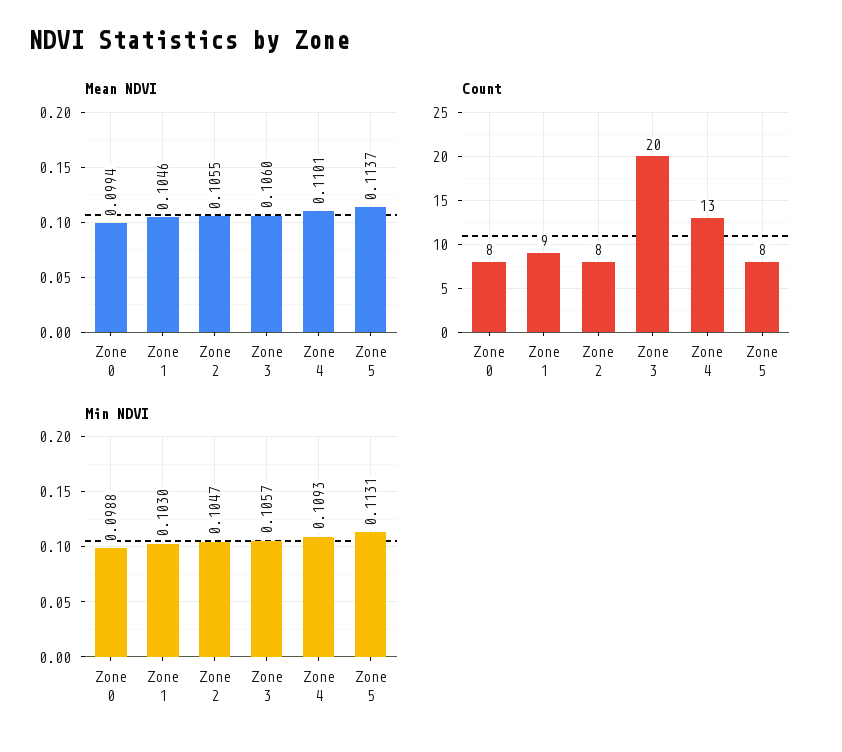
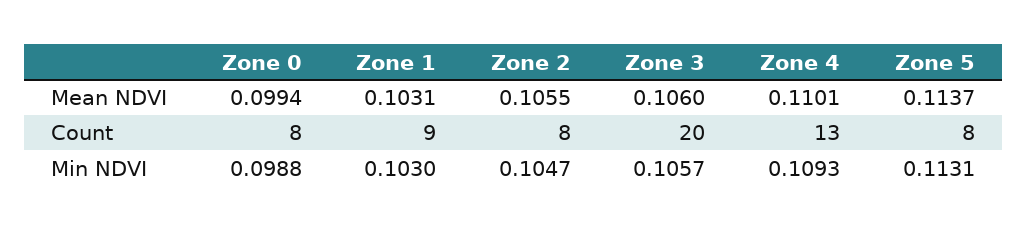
Mean NDVI, Zone 1: 0.1046 -> 0.1031

